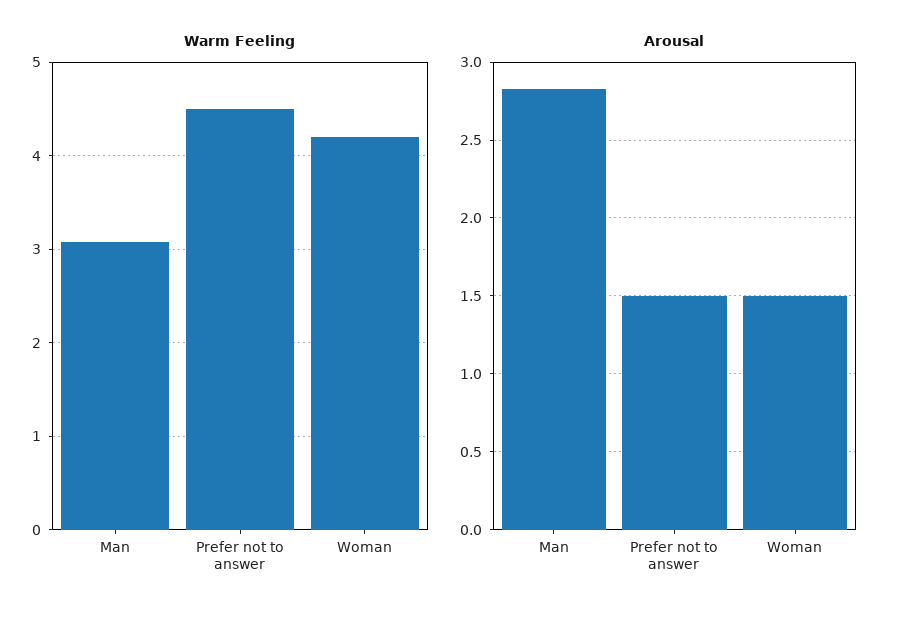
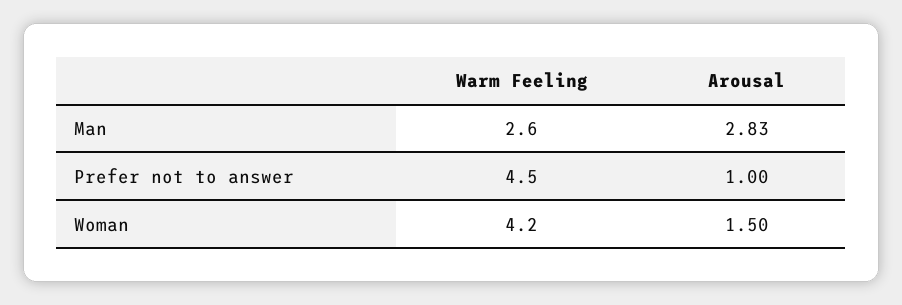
Warm Feeling, Man: 3.1 -> 2.6
Arousal, Prefer not to answer: 1.5 -> 1

